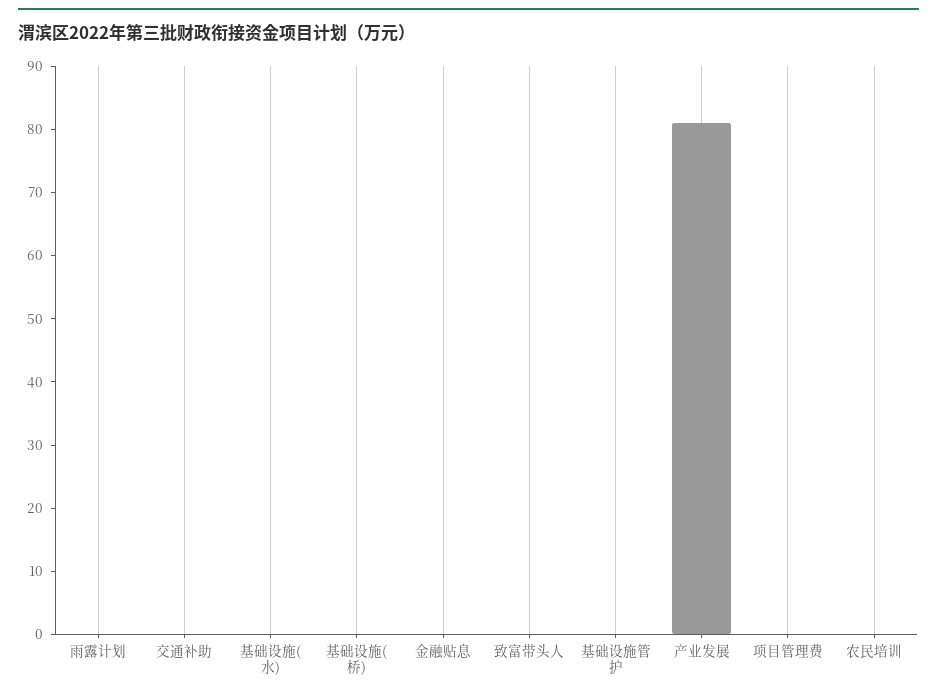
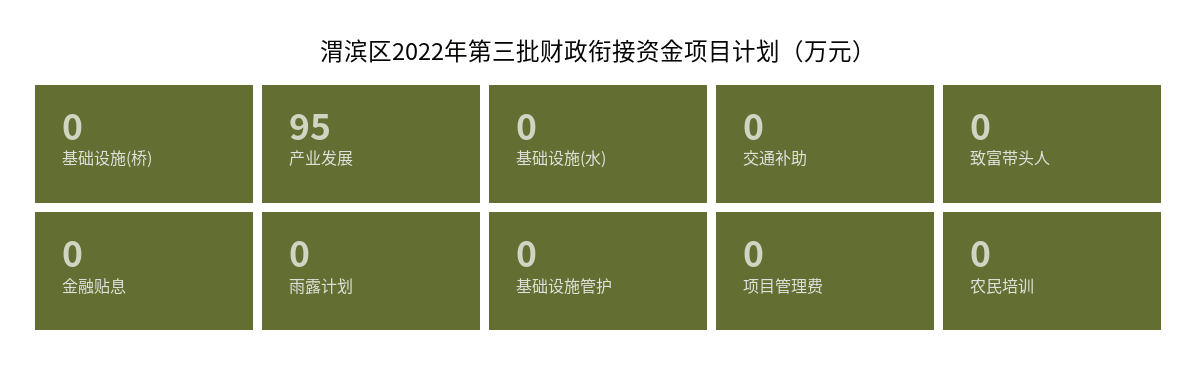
产业发展: 80 -> 95

